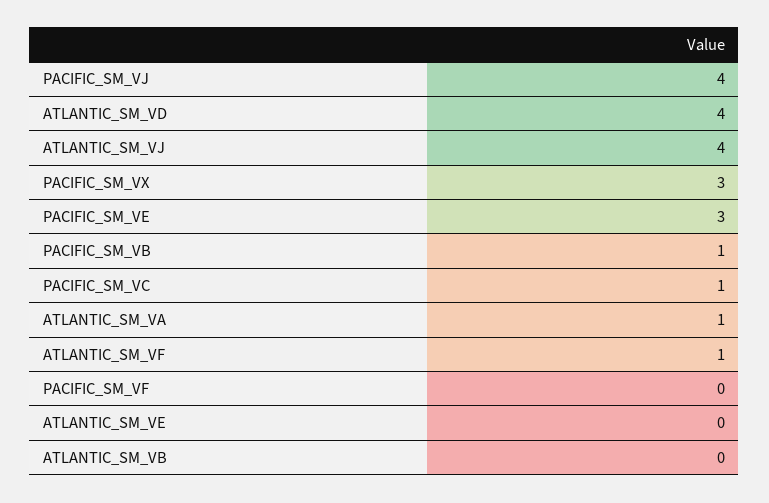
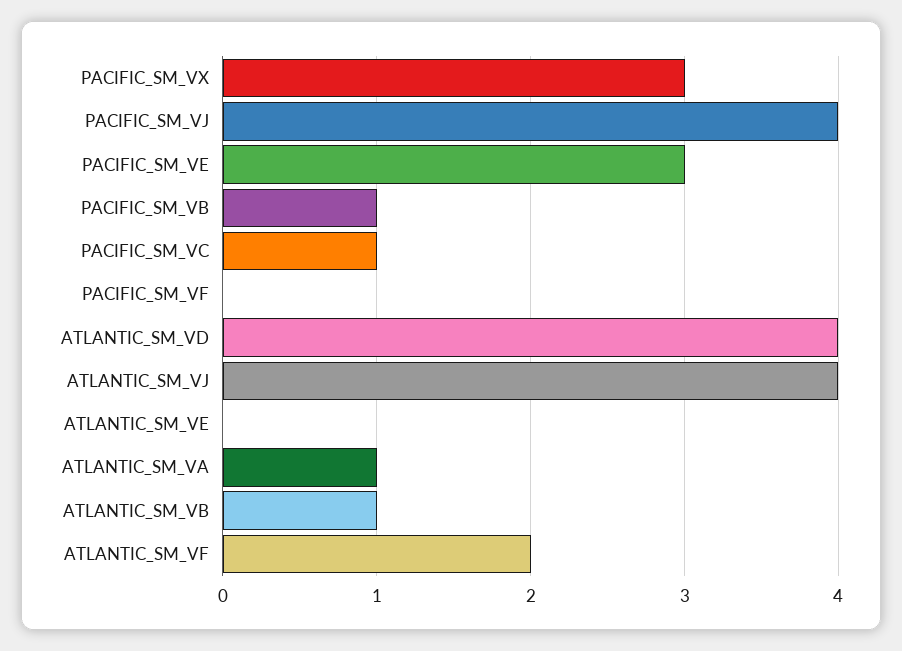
ATLANTIC_SM_VF: 1 -> 2
ATLANTIC_SM_VB: 0 -> 1

